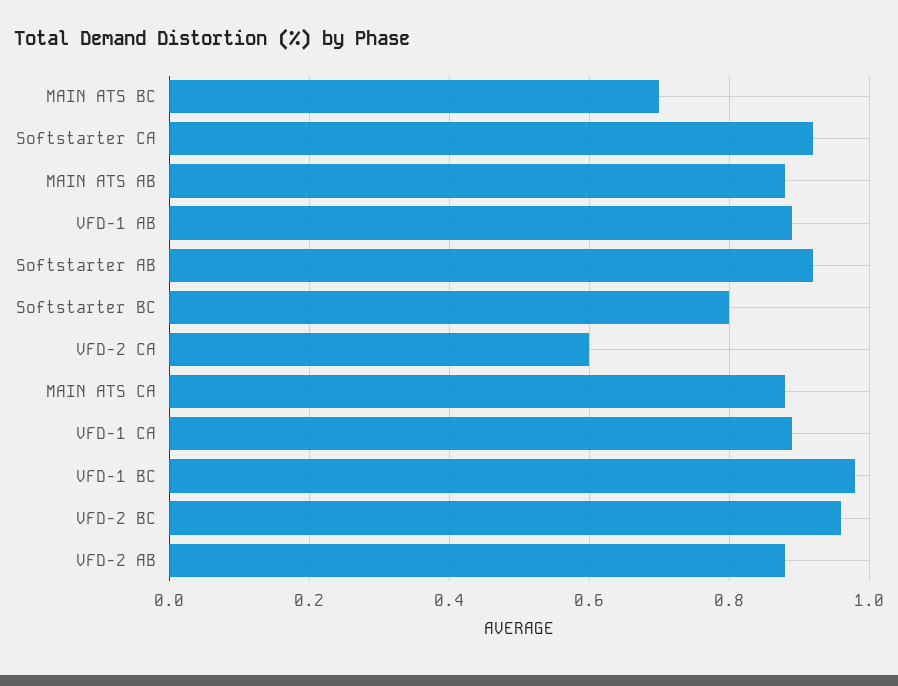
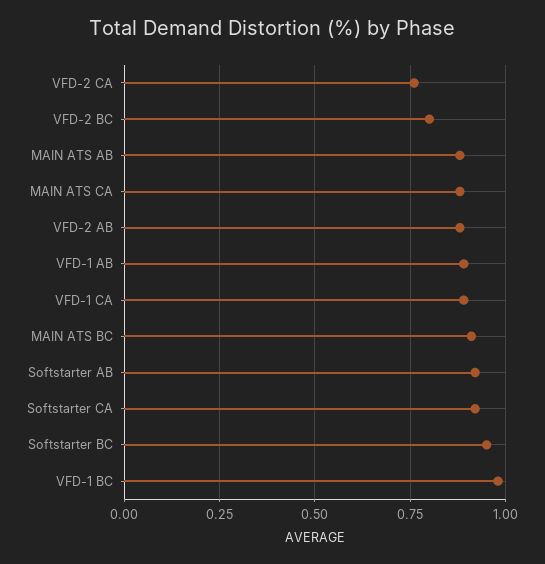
MAIN ATS BC: 0.7 -> 0.9
Softstarter BC: 0.8 -> 0.95
VFD-2 CA: 0.6 -> 0.75
VFD-2 BC: 0.95 -> 0.8

